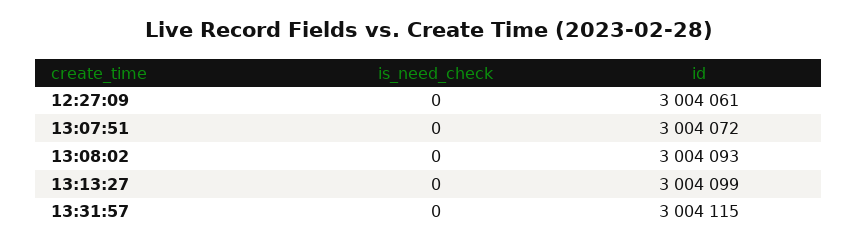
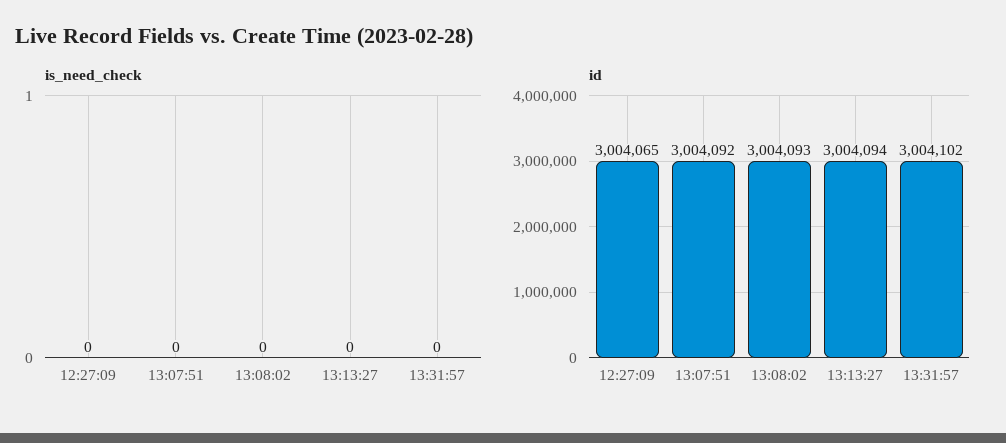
id, 12:27:09: 3004061 -> 3004065
id, 13:07:51: 3004072 -> 3004092
id, 13:13:27: 3004099 -> 3004094
id, 13:31:57: 3004115 -> 3004102

